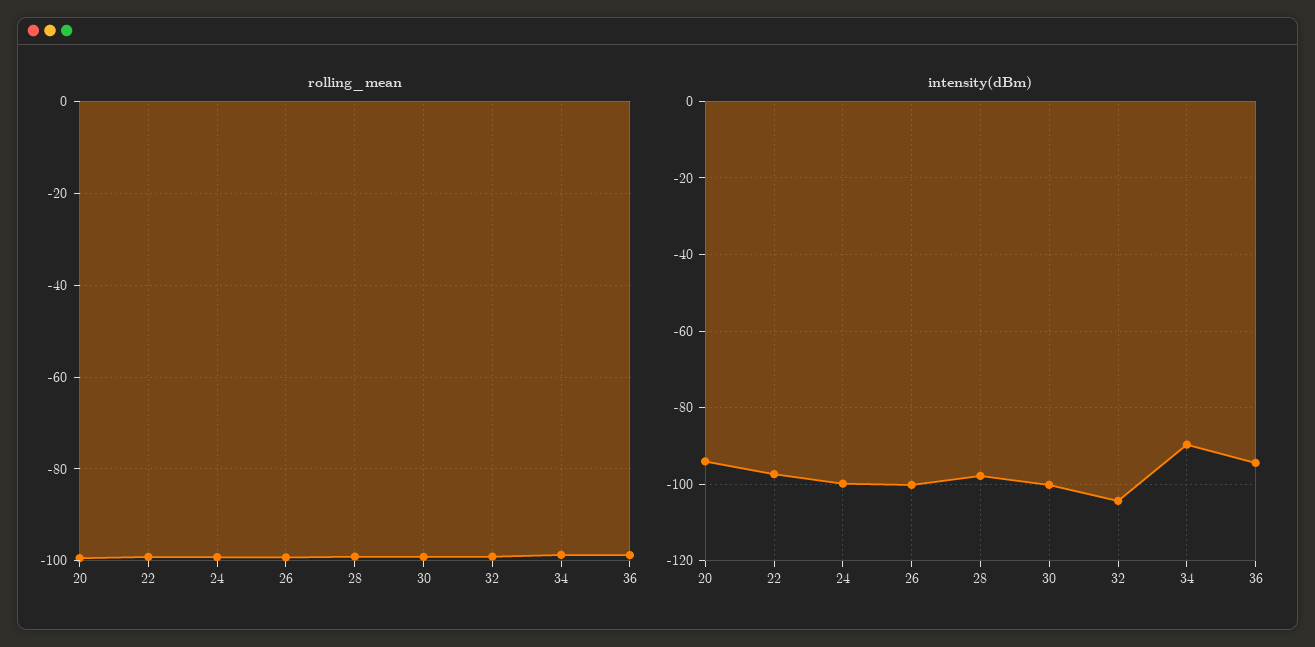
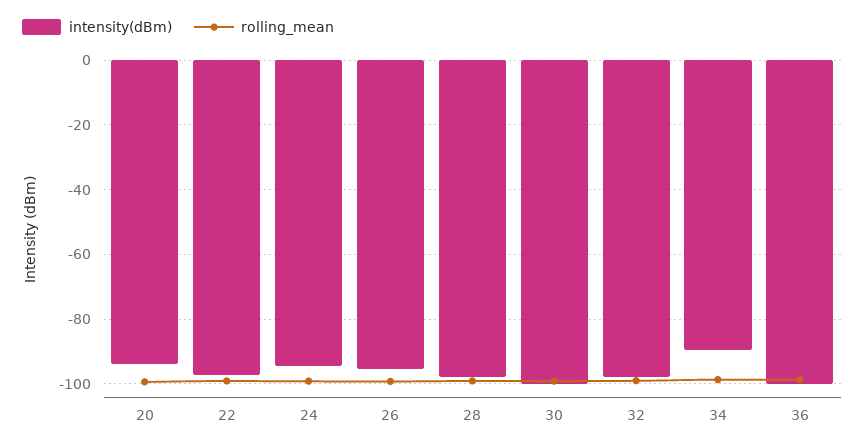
intensity(dBm), 24: -100 -> -94
intensity(dBm), 26: -100 -> -96
intensity(dBm), 32: -104 -> -98
intensity(dBm), 36: -94 -> -100

